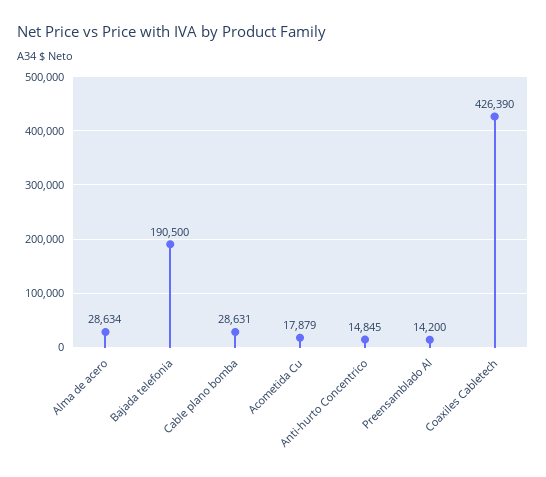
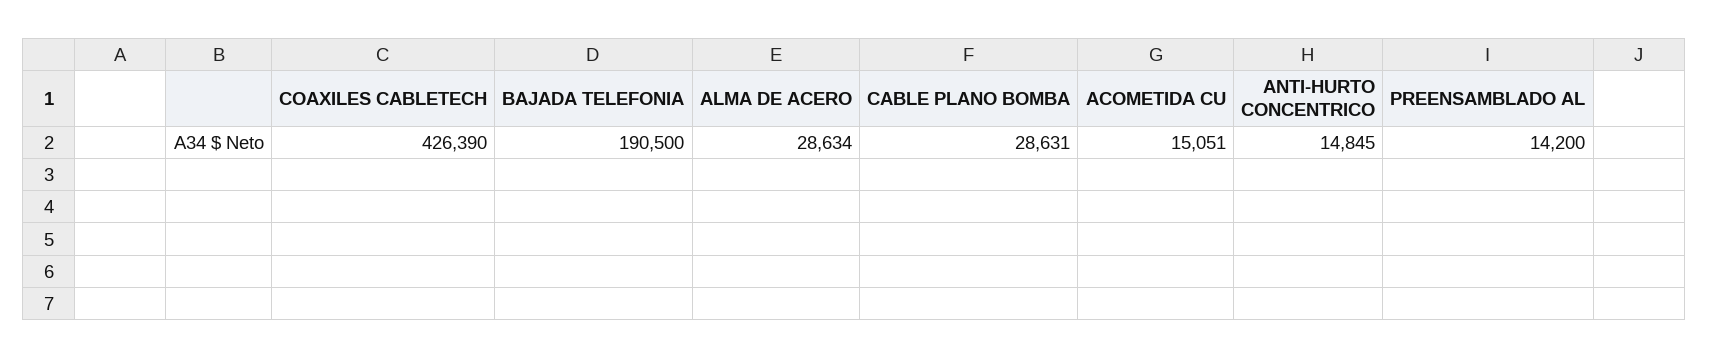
Acometida Cu: 17879 -> 15051

